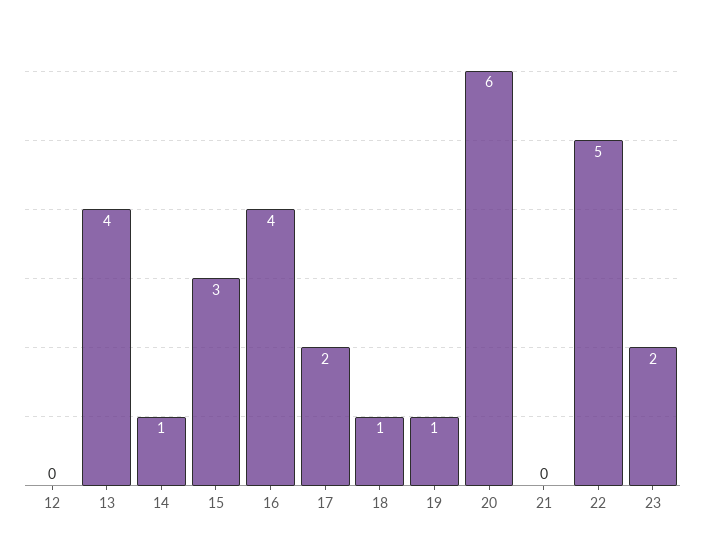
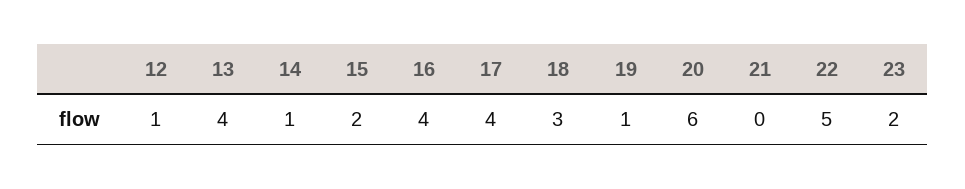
12: 0 -> 1
15: 3 -> 2
17: 2 -> 4
18: 1 -> 3

